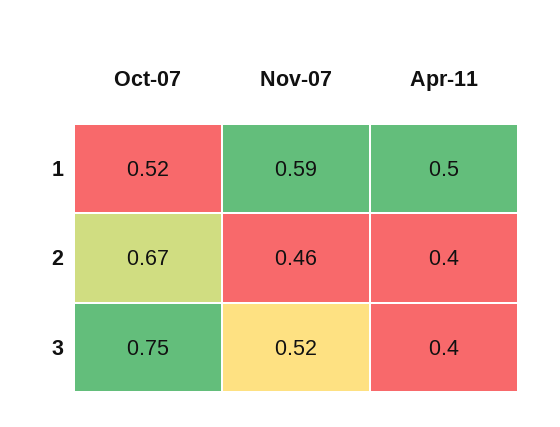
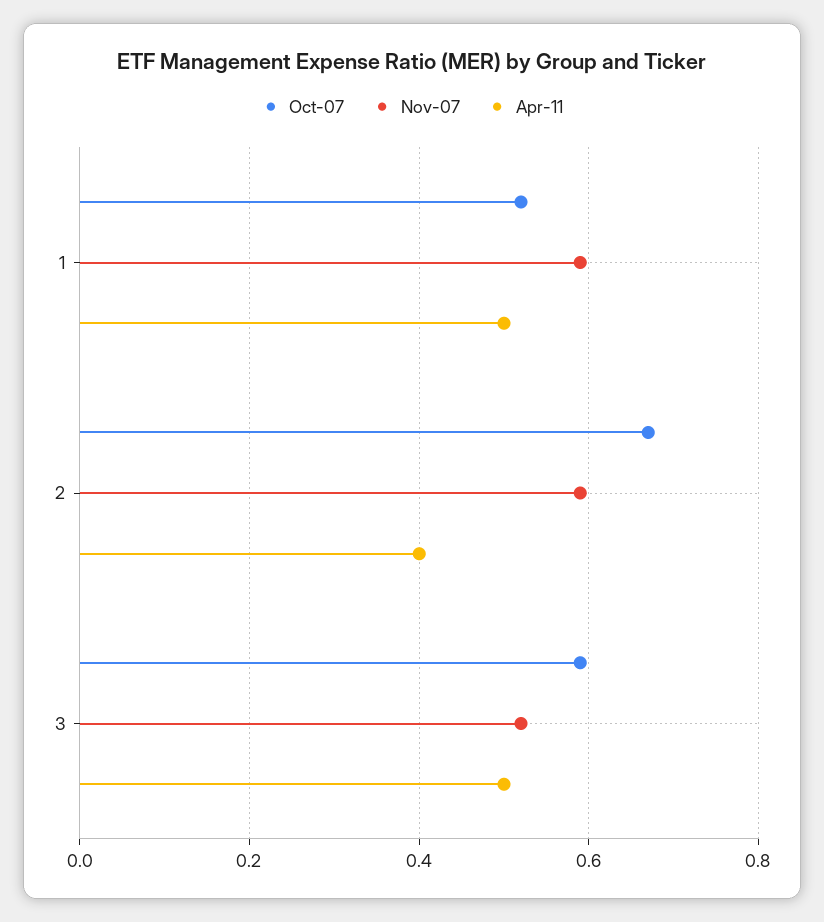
Nov-07, 2: 0.46 -> 0.6
Oct-07, 3: 0.75 -> 0.6
Apr-11, 3: 0.4 -> 0.5

